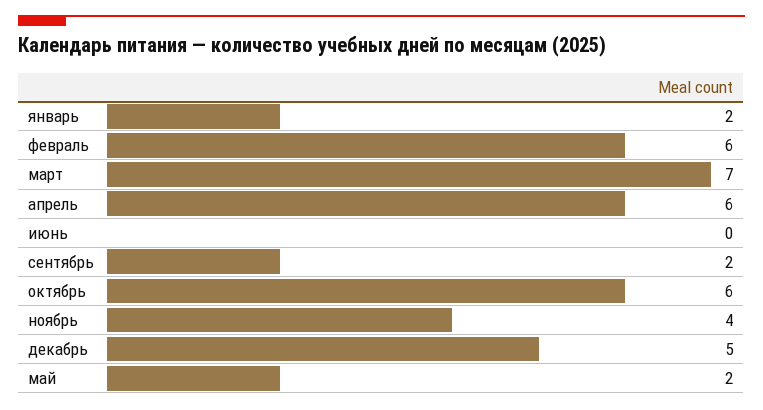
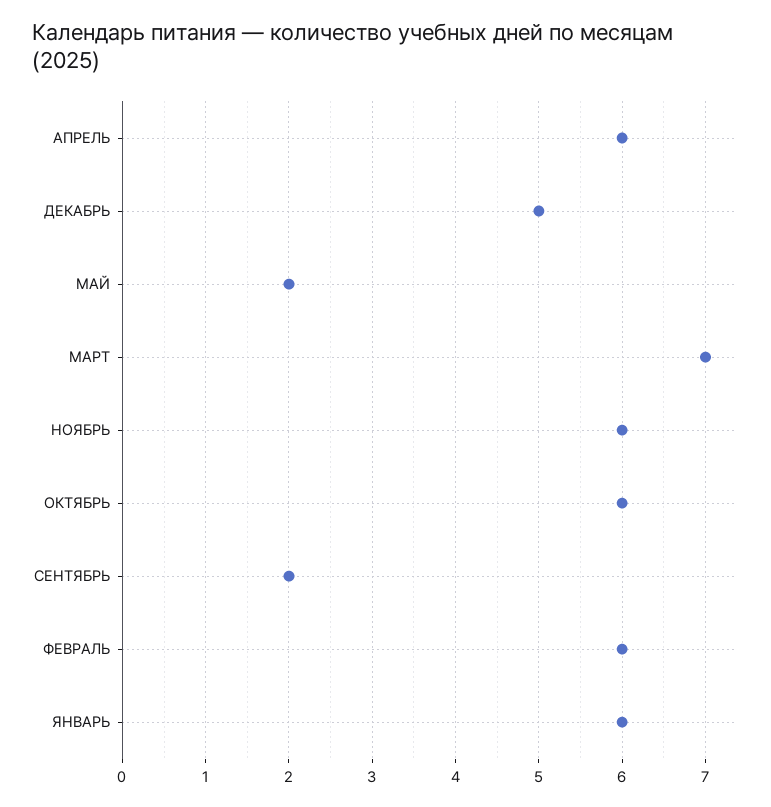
январь: 2 -> 6
июнь: 0 -> none
ноябрь: 4 -> 6

